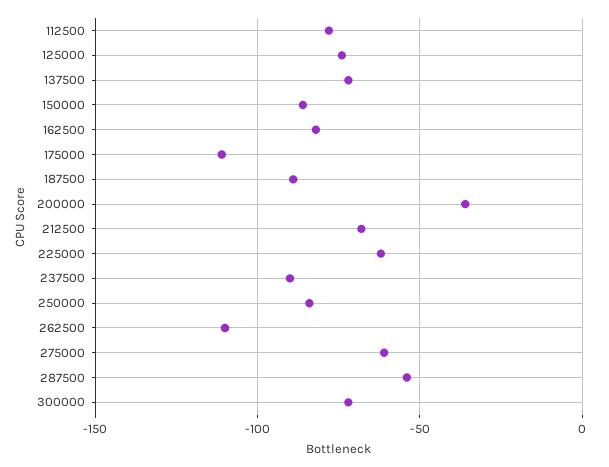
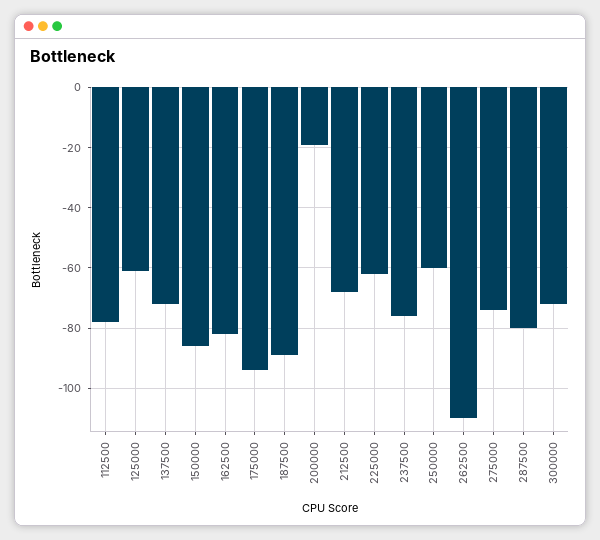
125000: -75 -> -60
175000: -110 -> -95
200000: -35 -> -20
237500: -90 -> -75
250000: -85 -> -60
275000: -60 -> -75
287500: -55 -> -80

